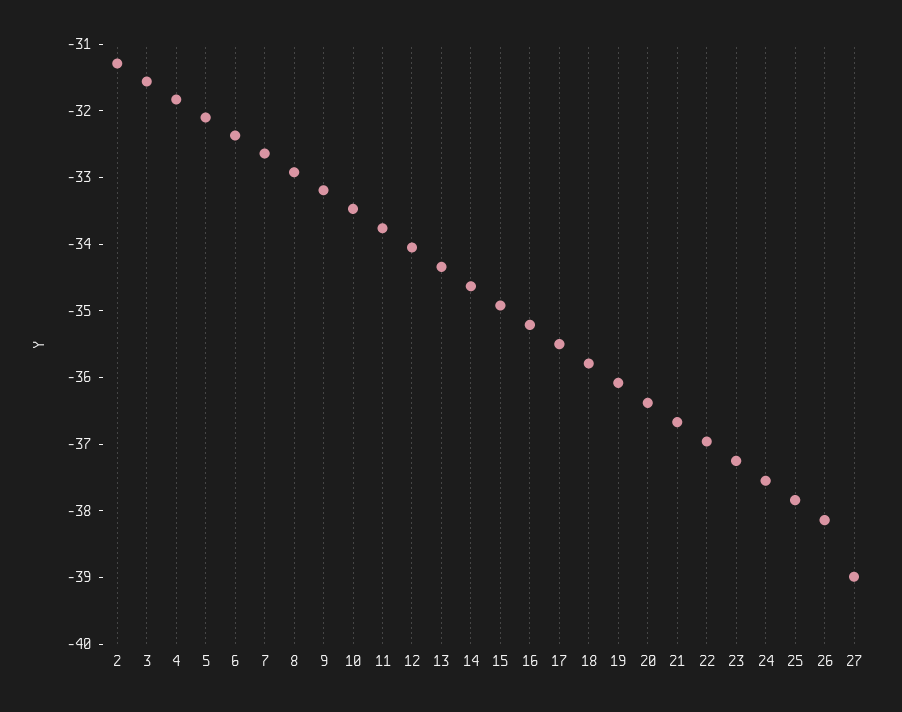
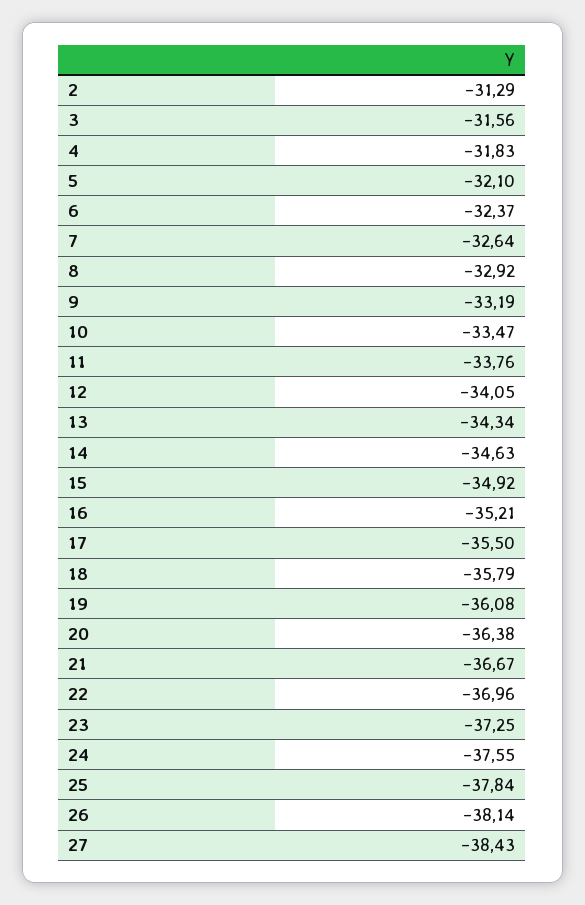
27: -39 -> -38.43

